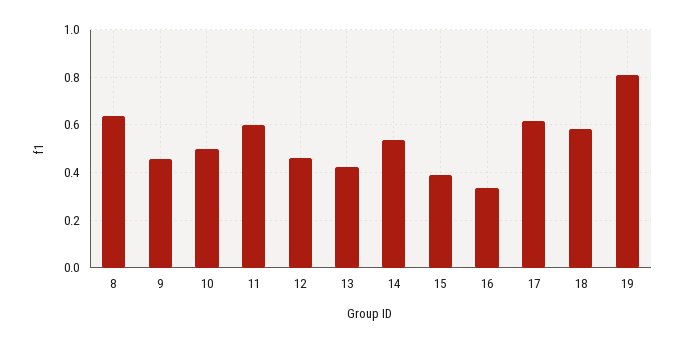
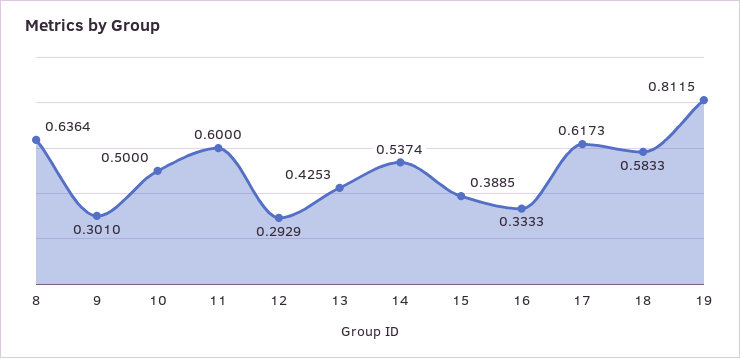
9: 0.45 -> 0.301
12: 0.45 -> 0.2929

